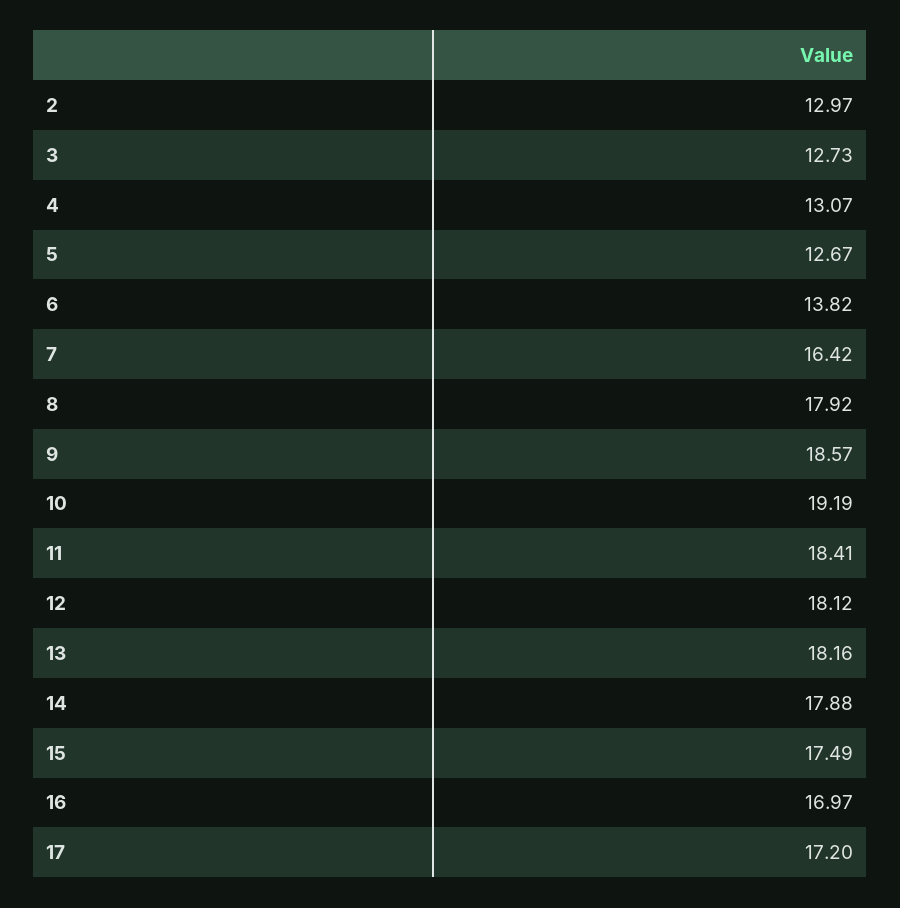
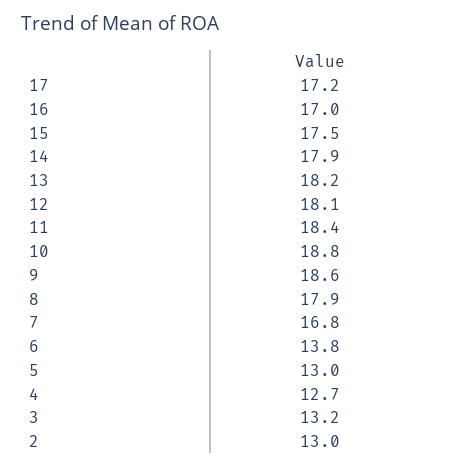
3: 12.73 -> 13.2
4: 13.07 -> 12.7
5: 12.67 -> 13
7: 16.42 -> 16.8
10: 19.19 -> 18.8

